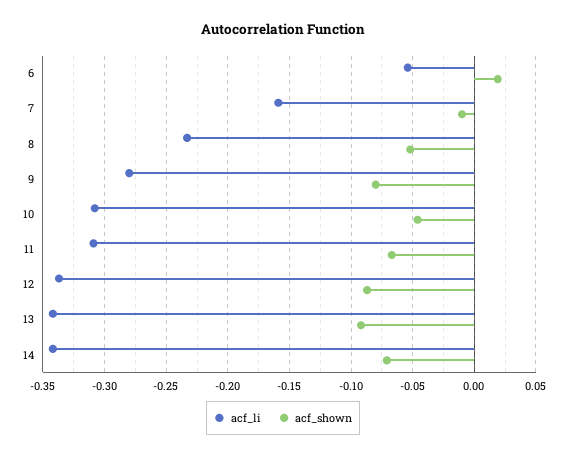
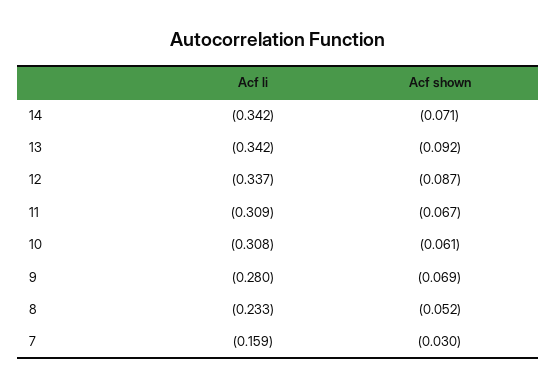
acf_li, 6: -0.055 -> none
acf_shown, 6: 0.02 -> none
acf_shown, 7: -0.01 -> -0.03
acf_shown, 9: -0.08 -> -0.069
acf_shown, 10: -0.045 -> -0.061

